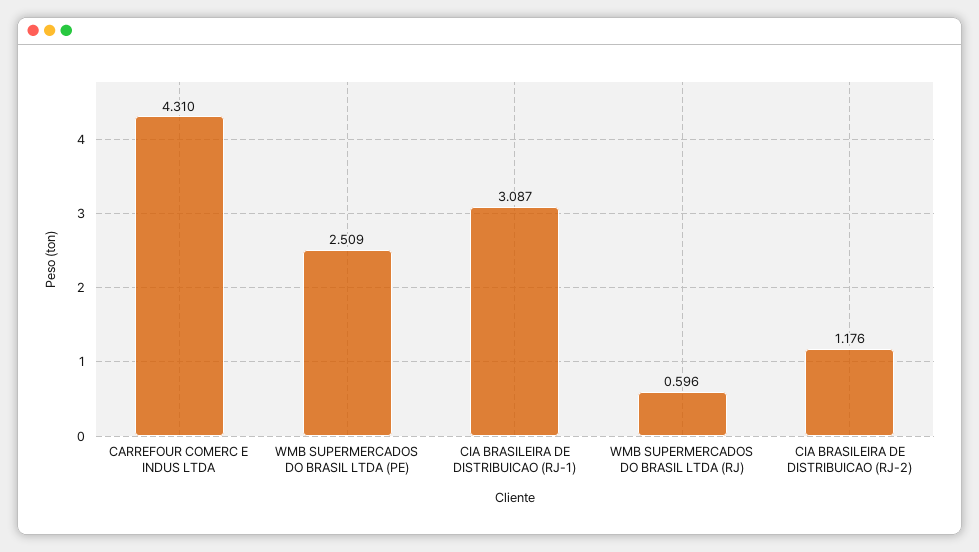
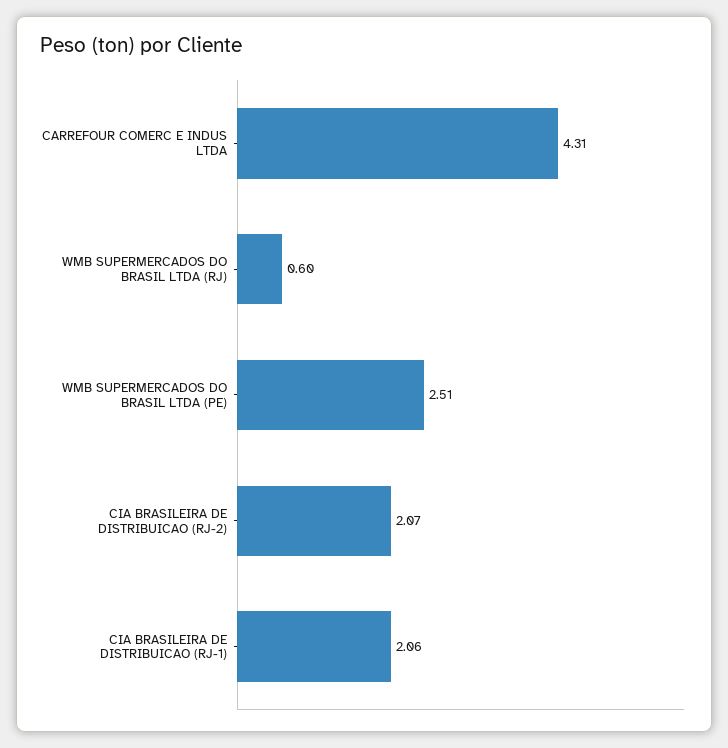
CIA BRASILEIRA DE DISTRIBUICAO (RJ-1): 3.087 -> 2.06
CIA BRASILEIRA DE DISTRIBUICAO (RJ-2): 1.176 -> 2.07

